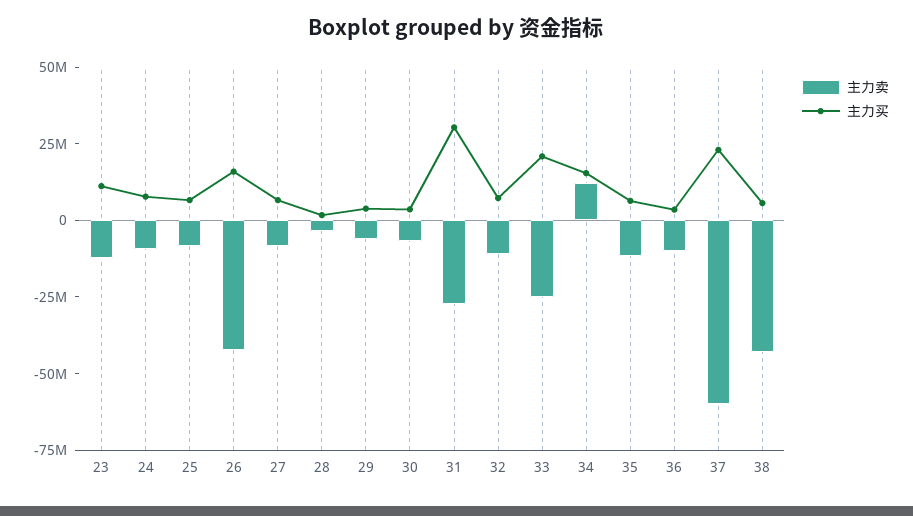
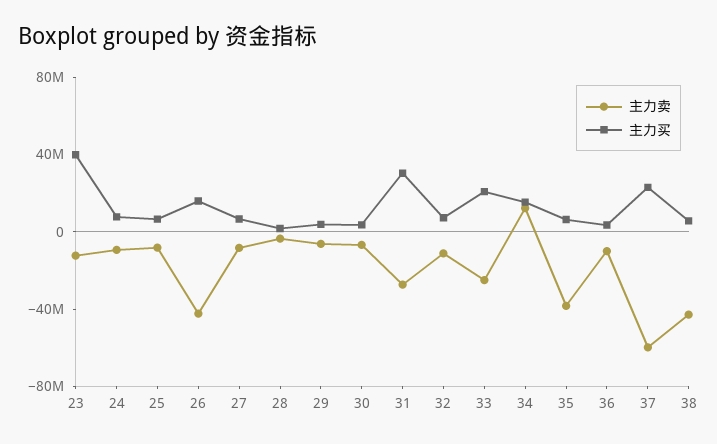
主力买, 23: 10000000 -> 40000000
主力卖, 35: -10000000 -> -40000000

